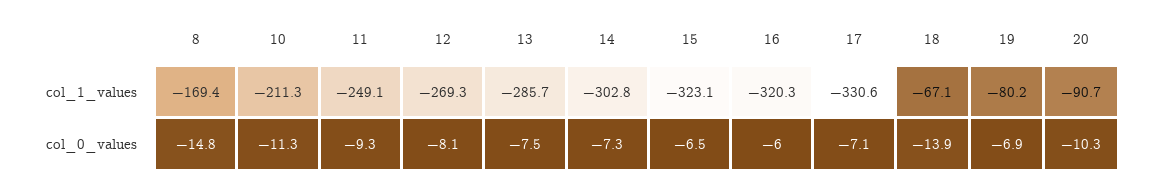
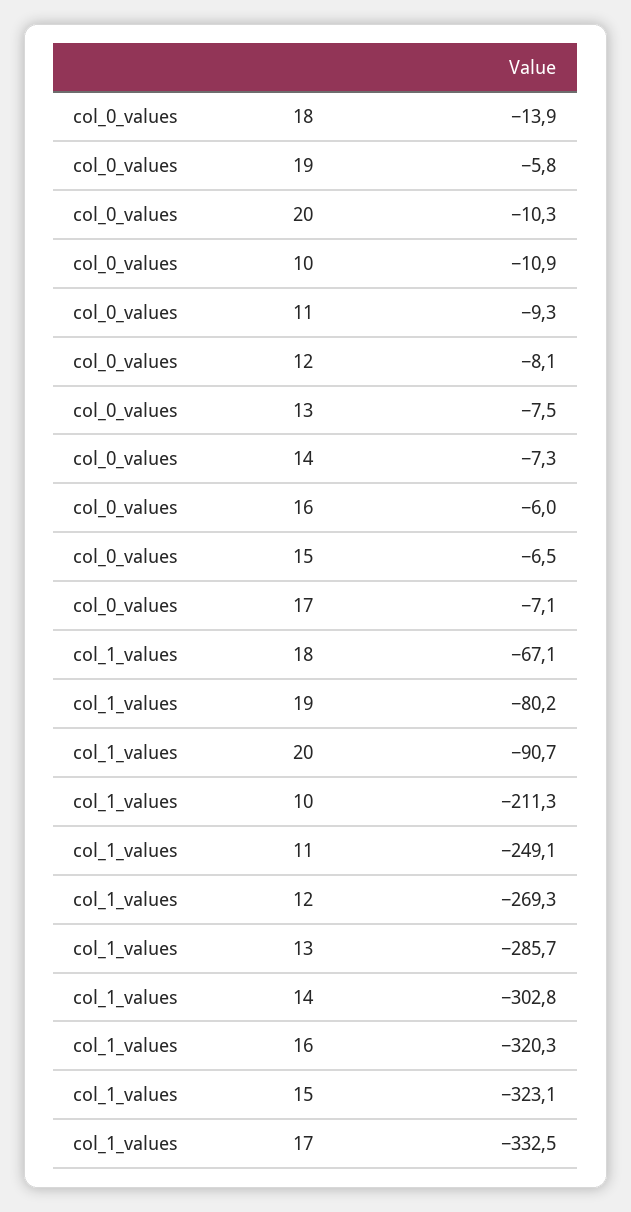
8, col_1_values: -169.4 -> none
17, col_1_values: -330.6 -> -332.5
8, col_0_values: -14.8 -> none
10, col_0_values: -11.3 -> -10.9
19, col_0_values: -6.9 -> -5.8

